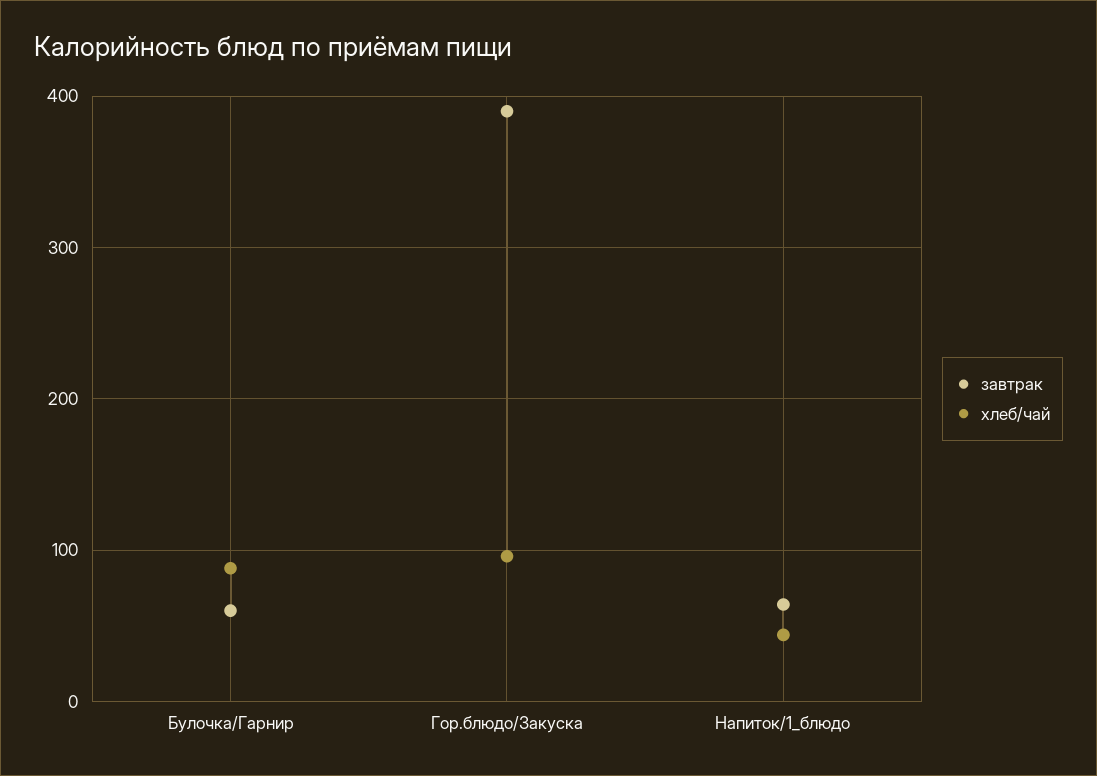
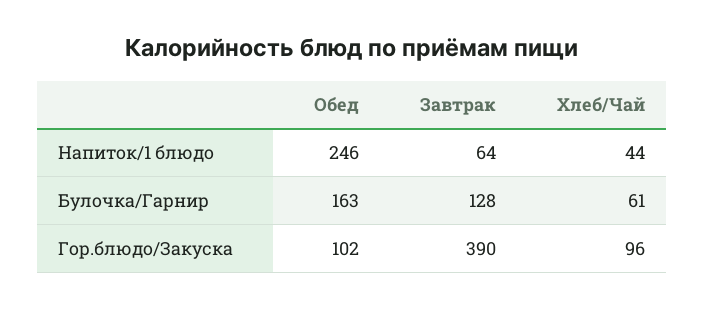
завтрак, Булочка/Гарнир: 60 -> 128
хлеб/чай, Булочка/Гарнир: 90 -> 61
Обед, Напиток/1_блюдо: none -> 246
Обед, Булочка/Гарнир: none -> 163
Обед, Гор.блюдо/Закуска: none -> 102

